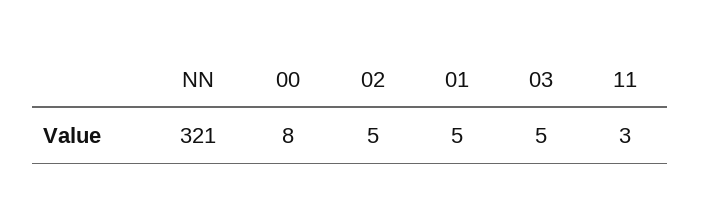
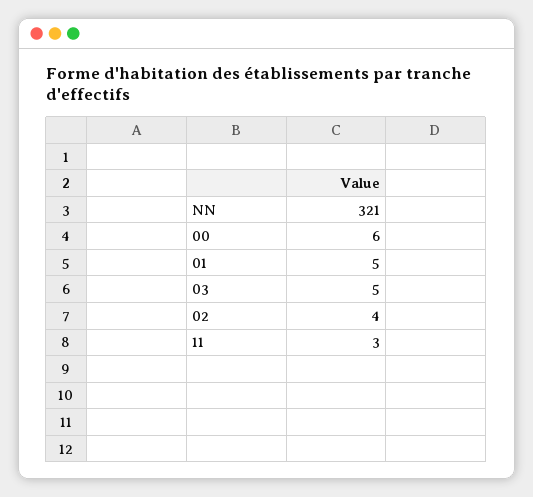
00: 8 -> 6
02: 5 -> 4

